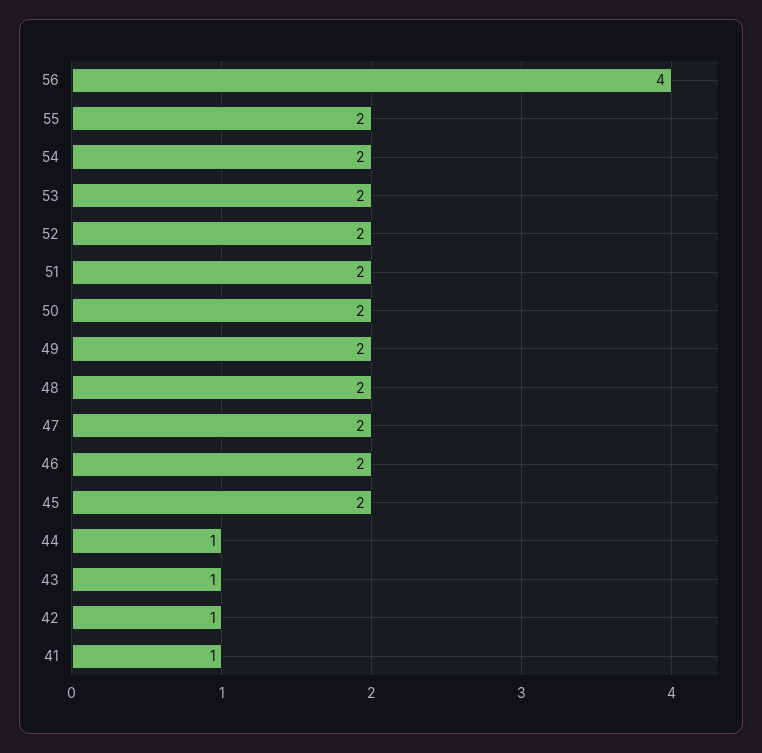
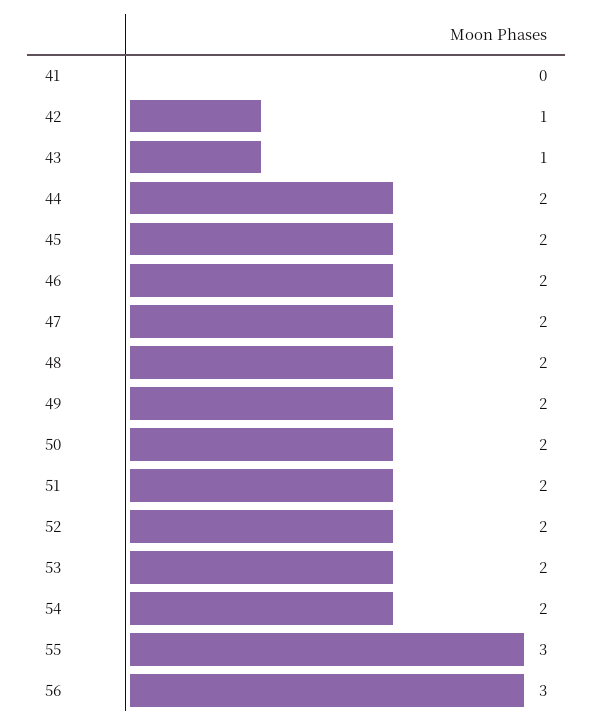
56: 4 -> 3
55: 2 -> 3
44: 1 -> 2
41: 1 -> 0

